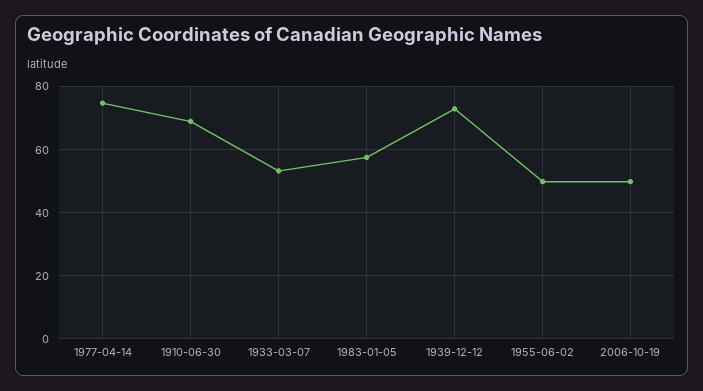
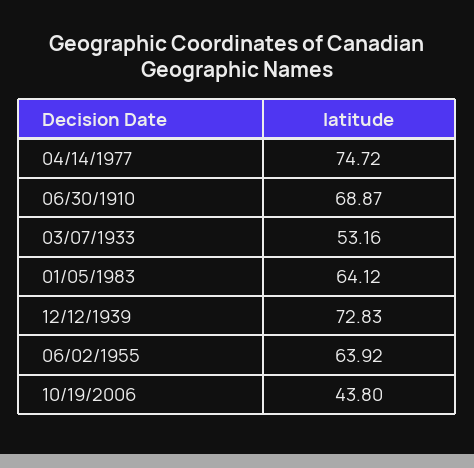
1983-01-05: 58 -> 64.12
1955-06-02: 50 -> 63.92
2006-10-19: 50 -> 43.8

